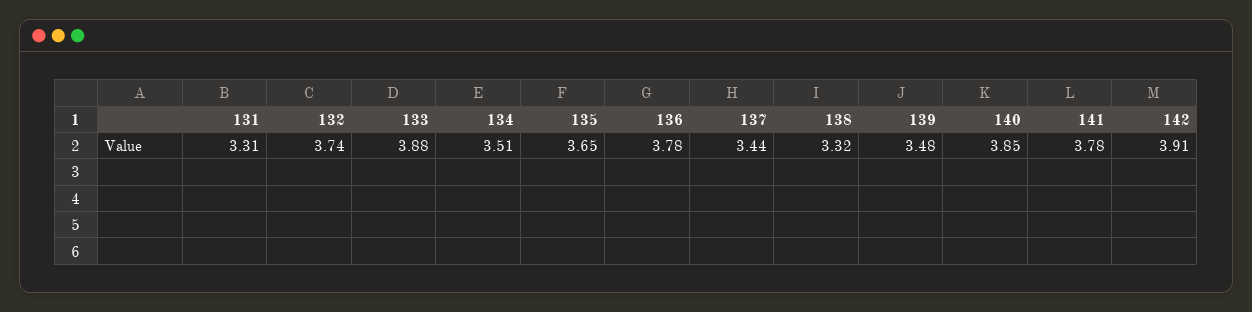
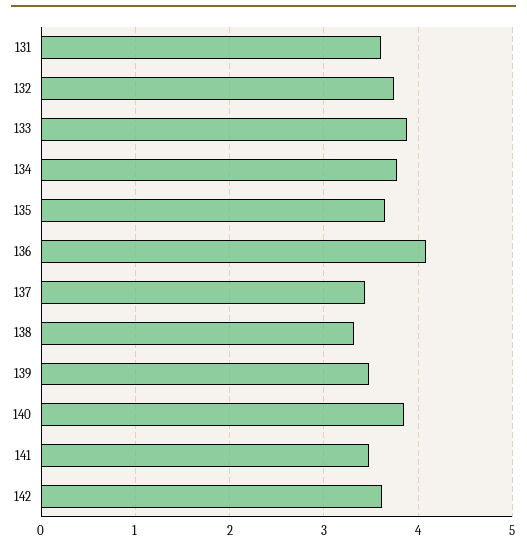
131: 3.31 -> 3.6
134: 3.51 -> 3.8
136: 3.78 -> 4.1
141: 3.78 -> 3.5
142: 3.91 -> 3.6

